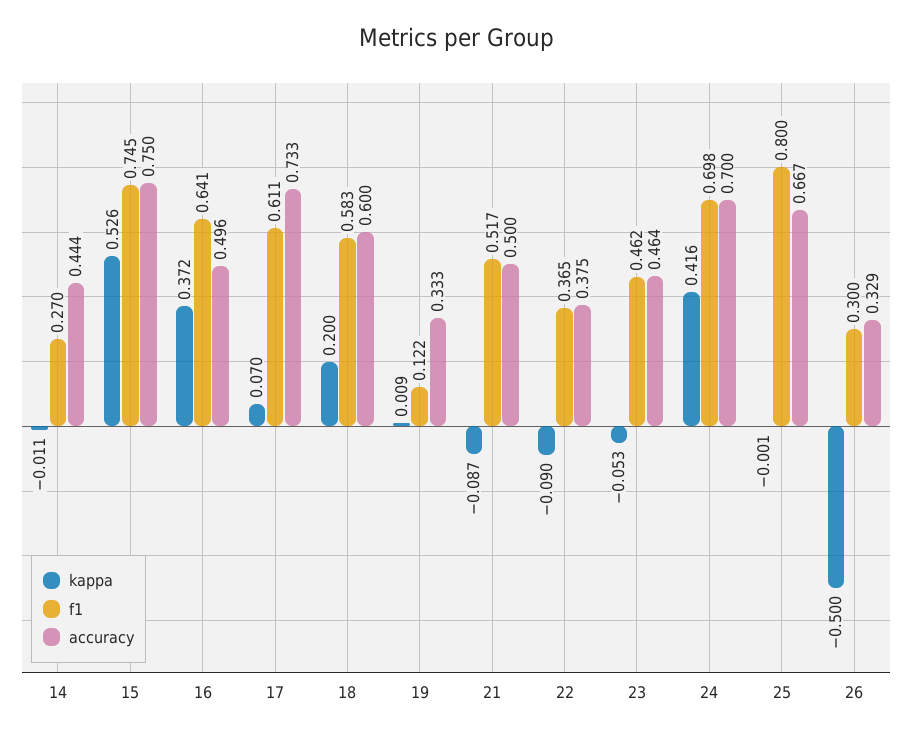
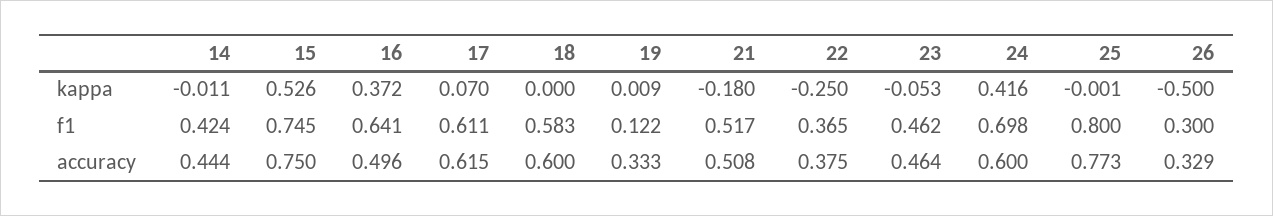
f1, 14: 0.27 -> 0.424
accuracy, 17: 0.733 -> 0.615
kappa, 18: 0.2 -> 0
kappa, 21: -0.087 -> -0.18
accuracy, 21: 0.5 -> 0.508
kappa, 22: -0.09 -> -0.25
accuracy, 24: 0.7 -> 0.6
accuracy, 25: 0.667 -> 0.773

